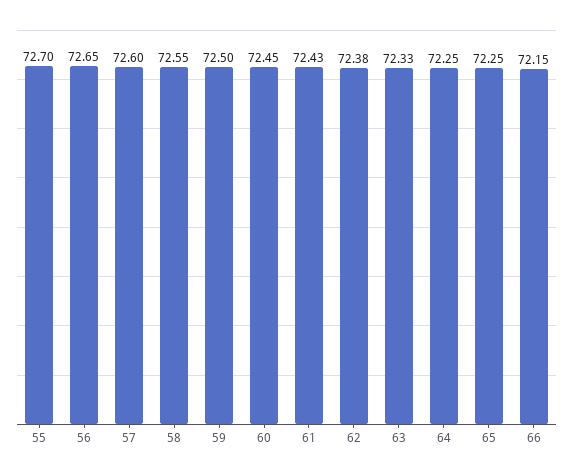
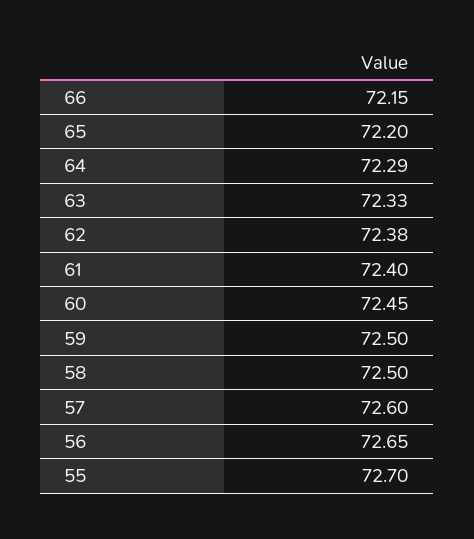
58: 72.55 -> 72.5
61: 72.43 -> 72.4
64: 72.25 -> 72.29
65: 72.25 -> 72.2

